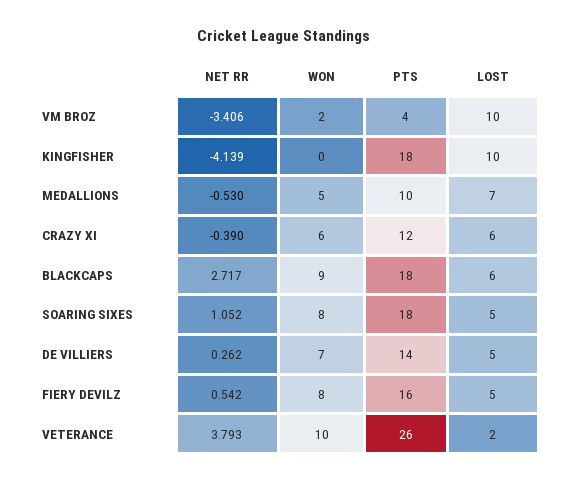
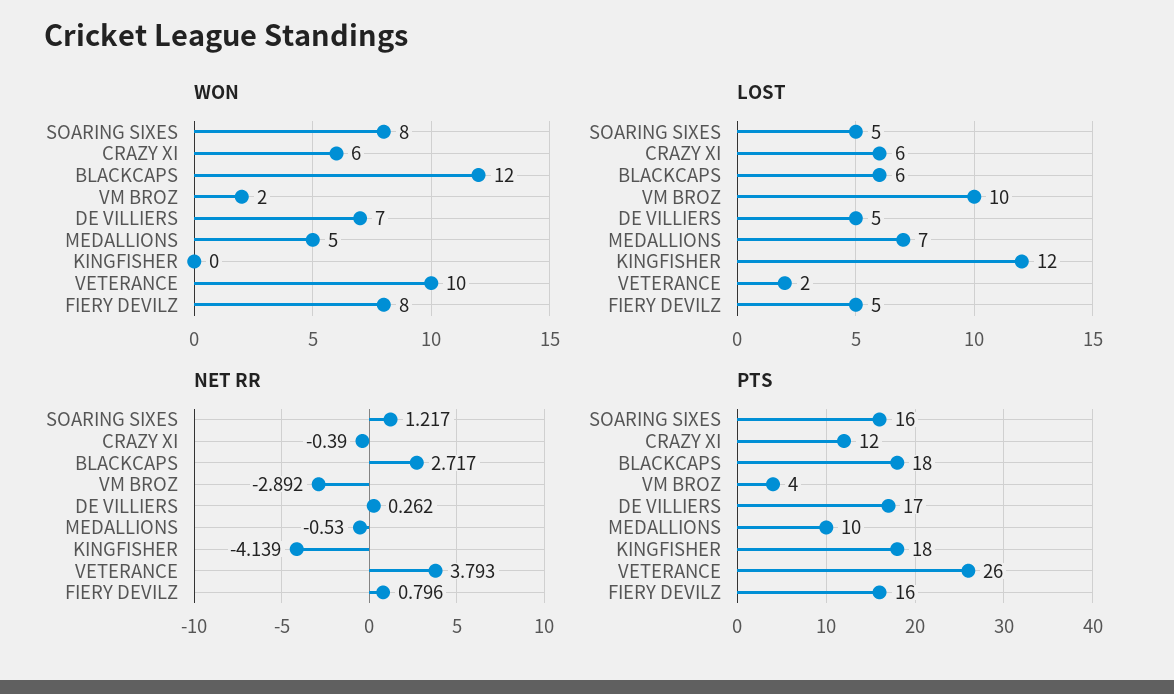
NET RR, VM BROZ: -3.406 -> -2.892
LOST, KINGFISHER: 10 -> 12
WON, BLACKCAPS: 9 -> 12
NET RR, SOARING SIXES: 1.052 -> 1.217
PTS, SOARING SIXES: 18 -> 16
PTS, DE VILLIERS: 14 -> 17
NET RR, FIERY DEVILZ: 0.542 -> 0.796

